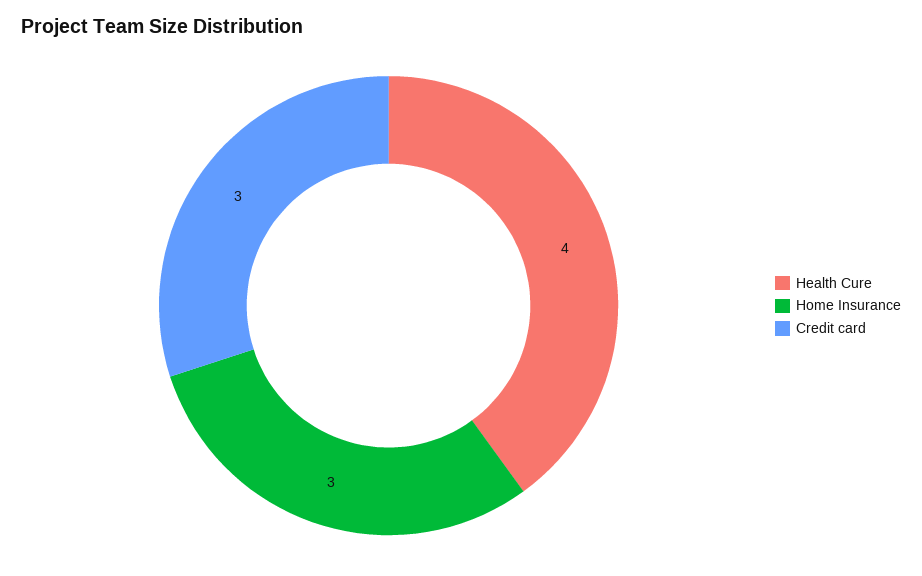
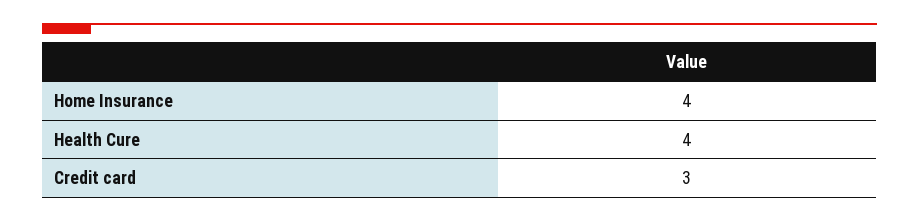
Home Insurance: 3 -> 4

